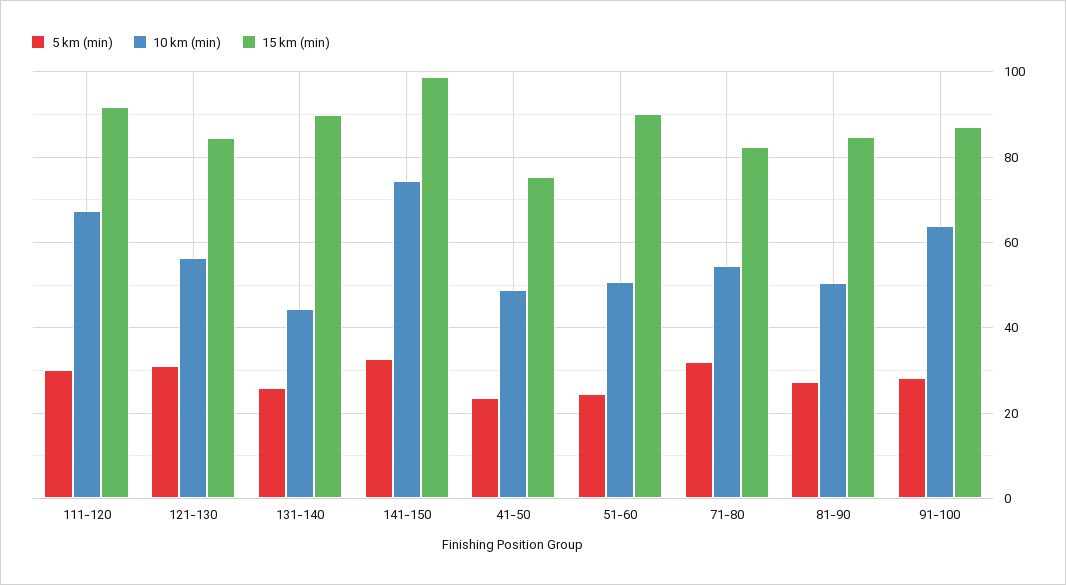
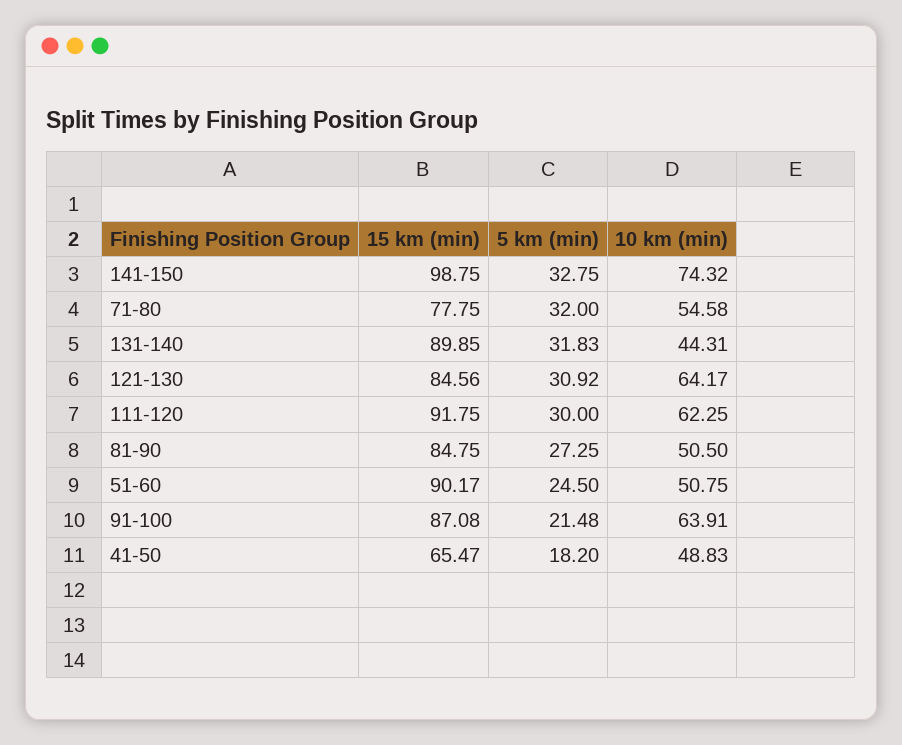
10 km (min), 111-120: 68 -> 62.25
10 km (min), 121-130: 56 -> 64.17
5 km (min), 131-140: 26 -> 31.83
5 km (min), 41-50: 24 -> 18.2
15 km (min), 41-50: 76 -> 65.47
15 km (min), 71-80: 82 -> 77.75
5 km (min), 91-100: 28 -> 21.48

